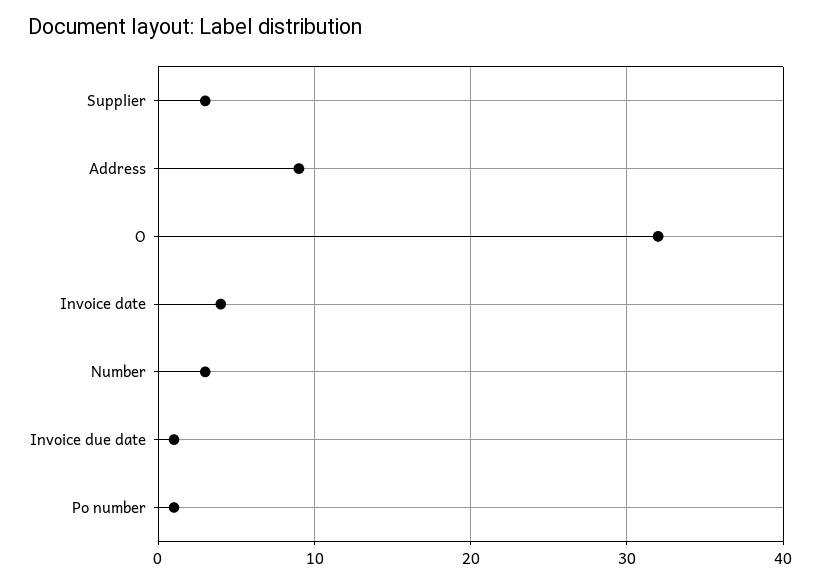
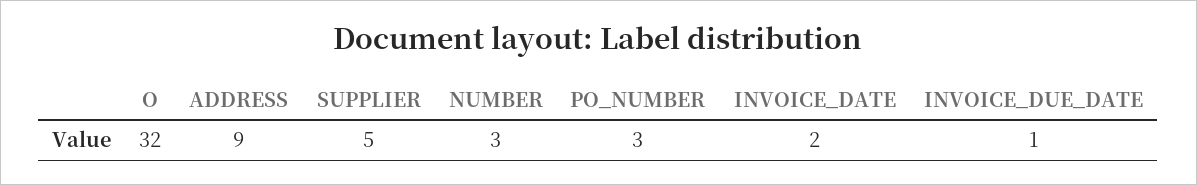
Supplier: 3 -> 5
Invoice date: 4 -> 2
Po number: 1 -> 3

